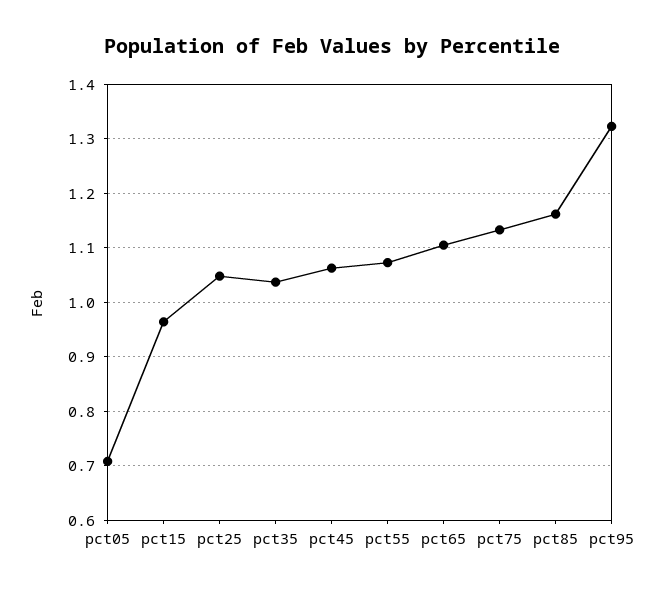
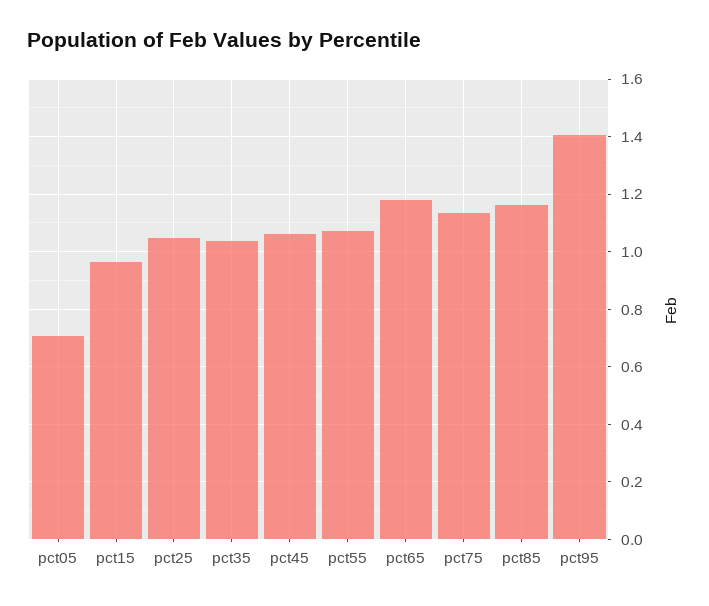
pct65: 1.1 -> 1.175
pct95: 1.32 -> 1.4

